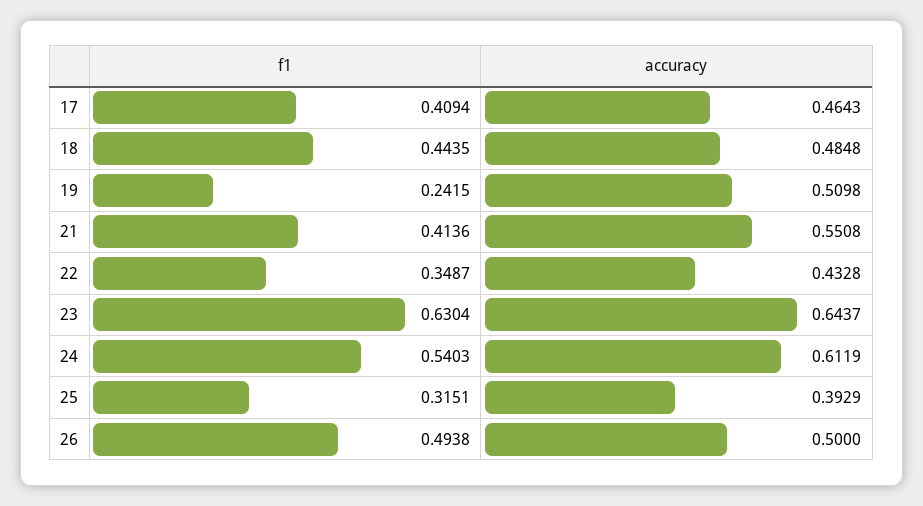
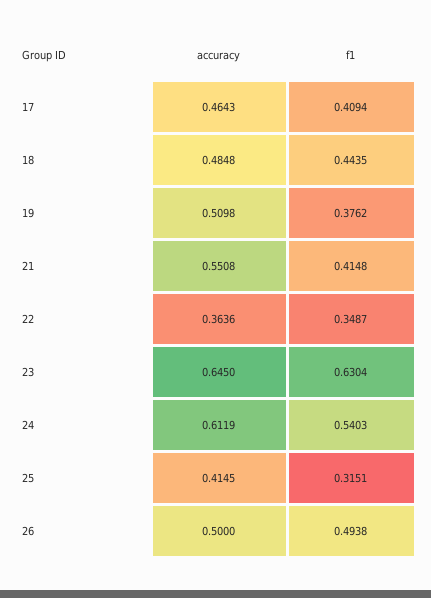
f1, 19: 0.2415 -> 0.3762
f1, 21: 0.4136 -> 0.4148
accuracy, 22: 0.4328 -> 0.3636
accuracy, 23: 0.6437 -> 0.645
accuracy, 25: 0.3929 -> 0.4145

